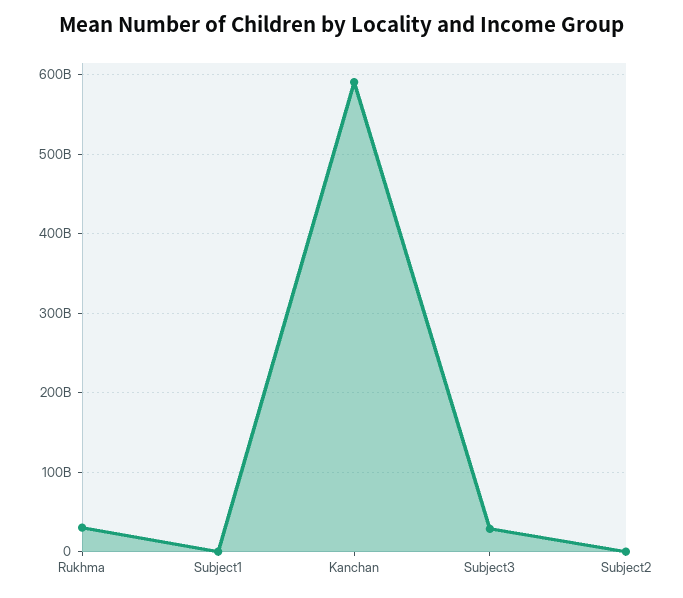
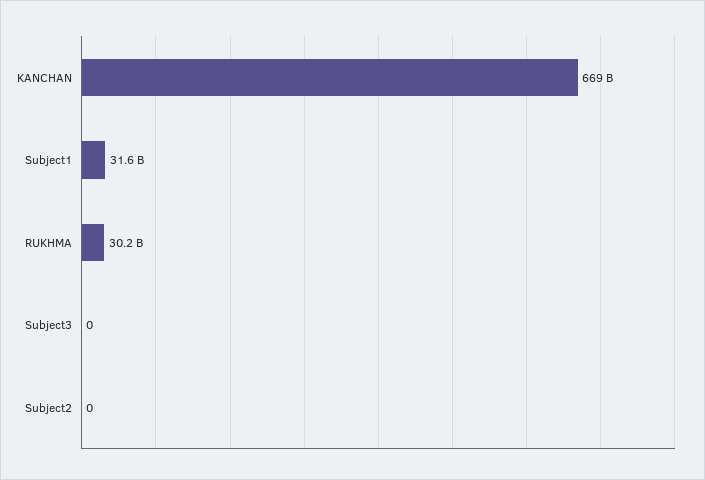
Subject1: 0 -> 31600000000
Kanchan: 590000000000 -> 669000000000
Subject3: 30000000000 -> 0

